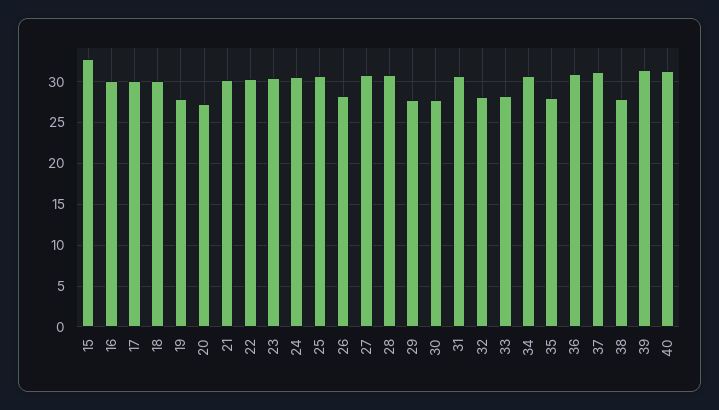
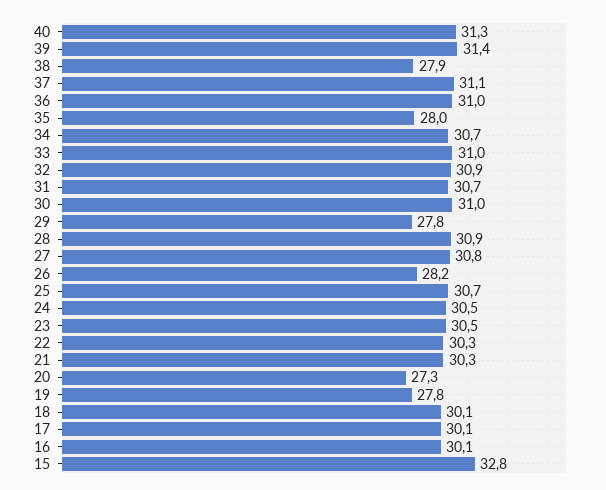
30: 28 -> 31
32: 28 -> 30.9
33: 28 -> 31

